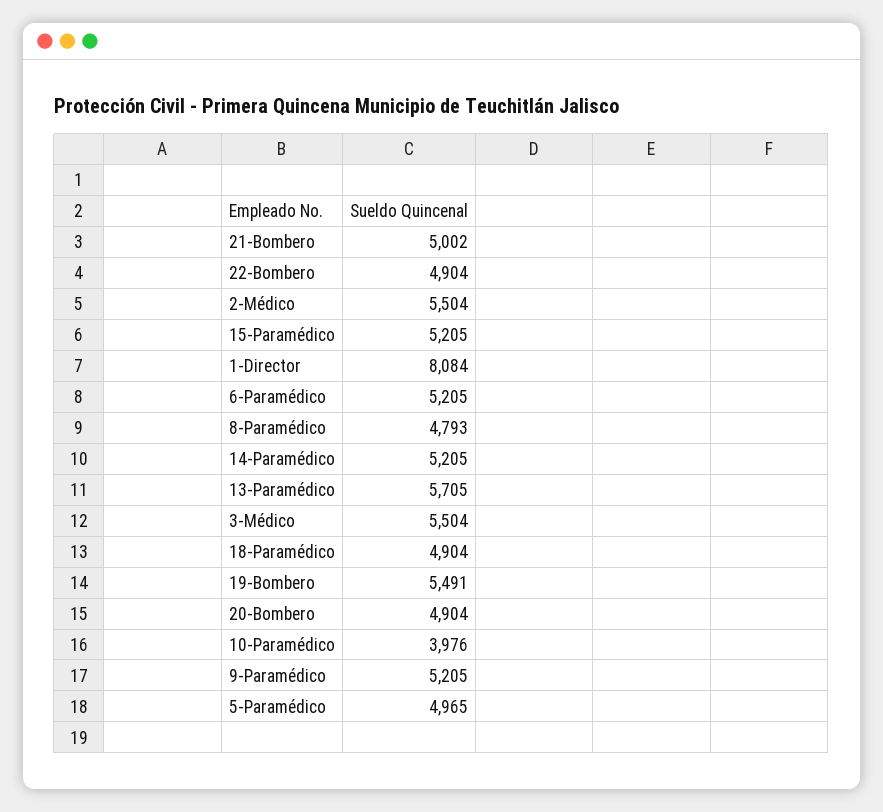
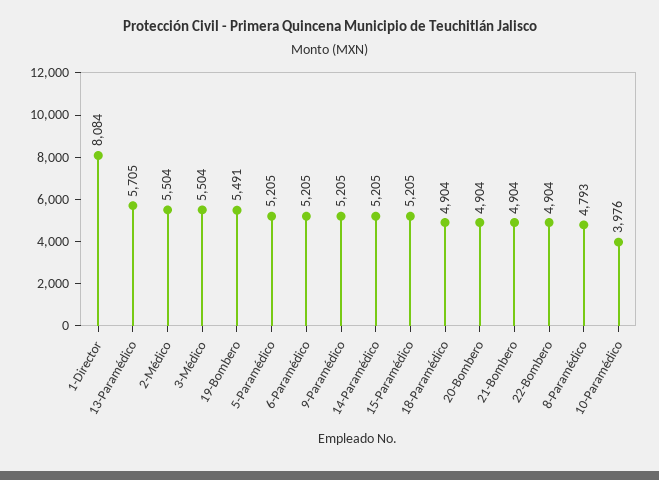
21-Bombero: 5002 -> 4904
5-Paramédico: 4965 -> 5205

